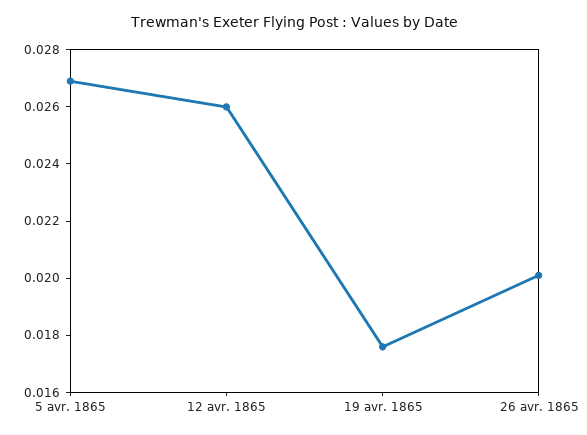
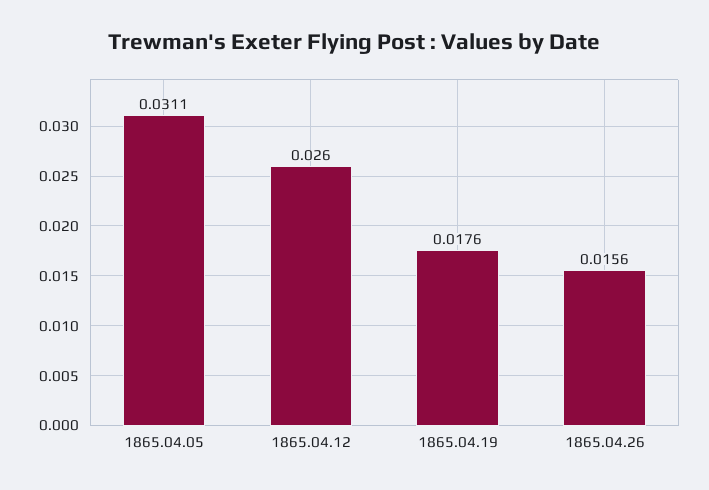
5 avr. 1865: 0.027 -> 0.0311
26 avr. 1865: 0.02 -> 0.0156

